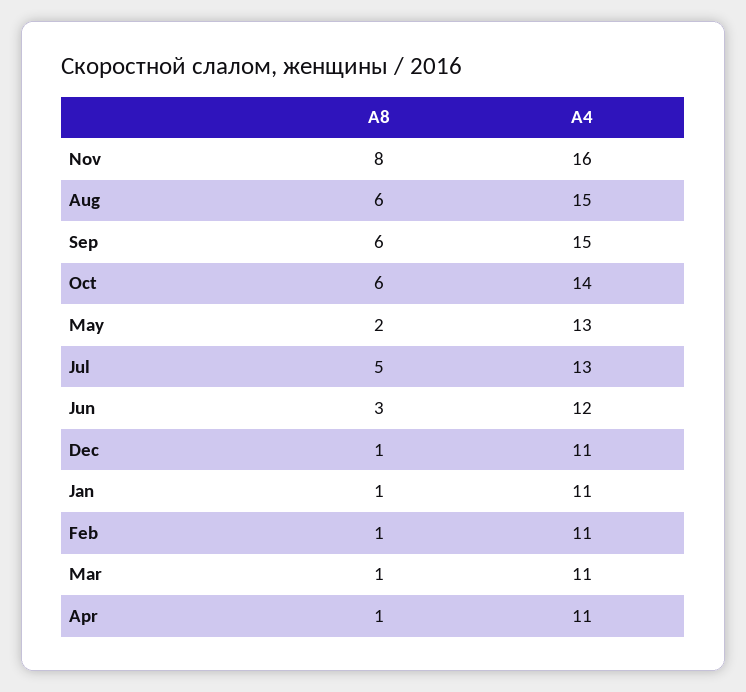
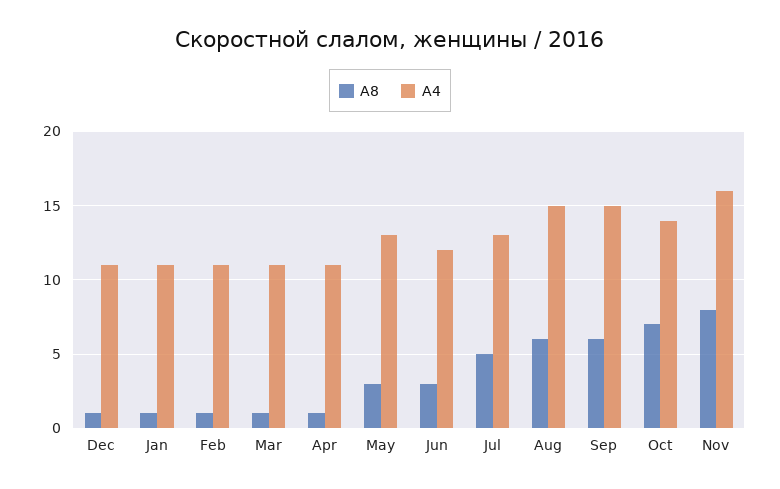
A8, Oct: 6 -> 7
A8, May: 2 -> 3

